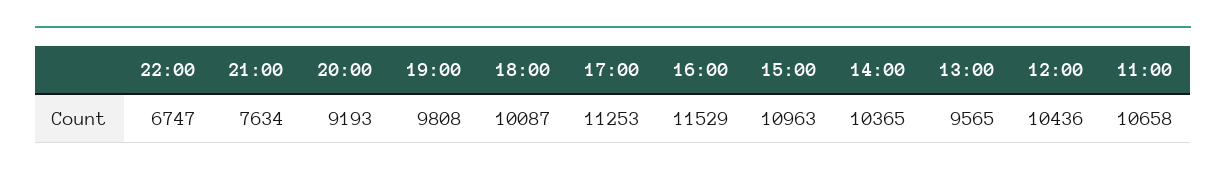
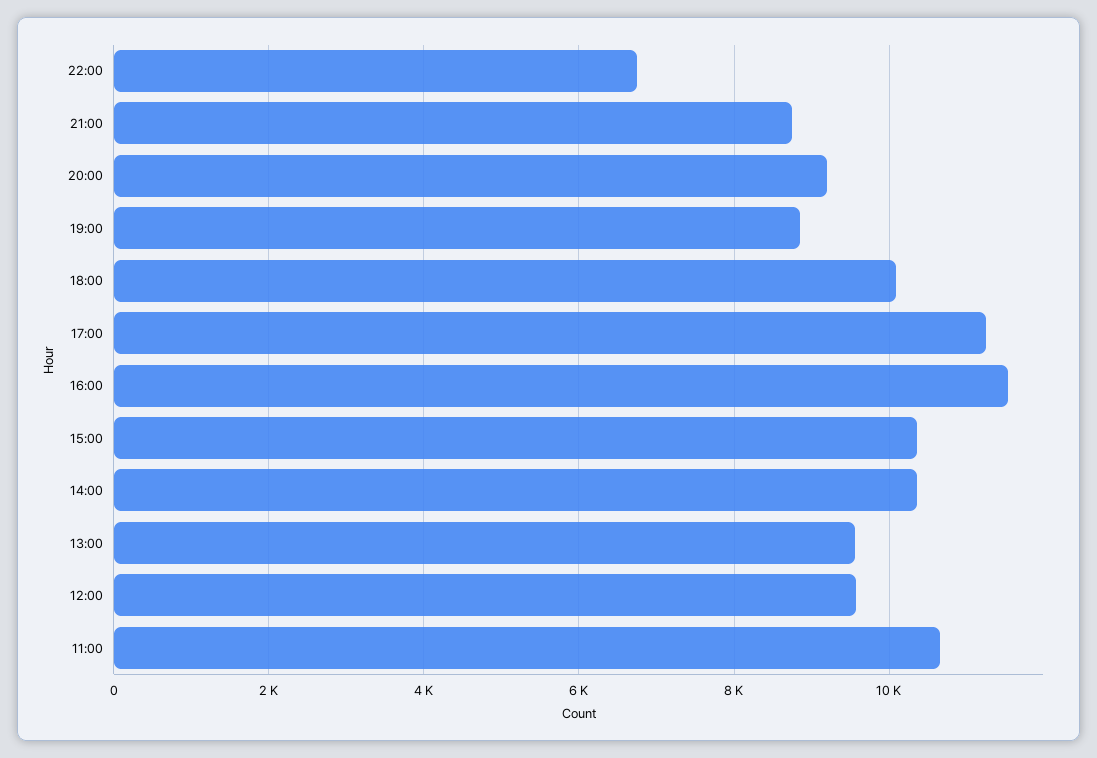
21:00: 7634 -> 8800
19:00: 9808 -> 8800
15:00: 10963 -> 10400
12:00: 10436 -> 9600

